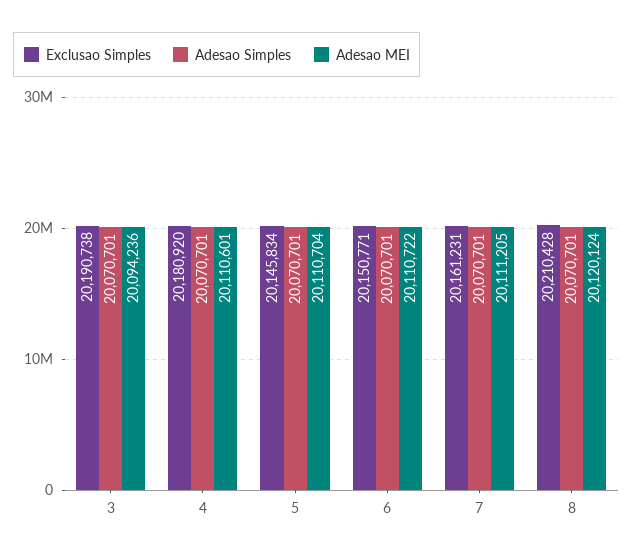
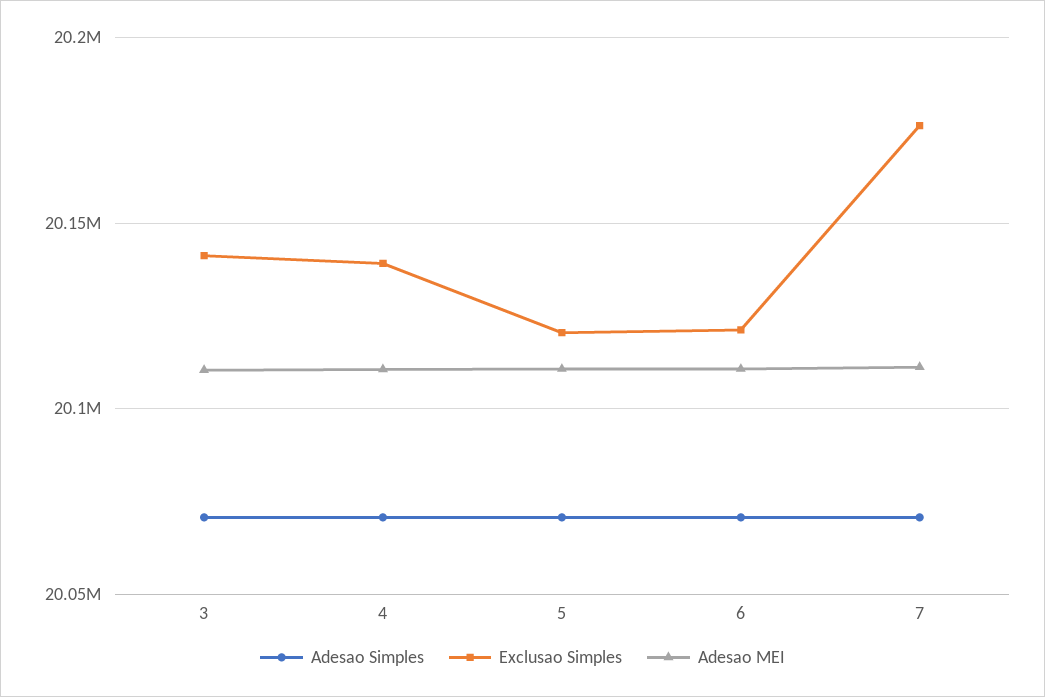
Exclusao Simples, 3: 20190738 -> 20140000
Adesao MEI, 3: 20094236 -> 20110000
Exclusao Simples, 4: 20180920 -> 20140000
Exclusao Simples, 5: 20145834 -> 20120000
Exclusao Simples, 6: 20150771 -> 20120000
Exclusao Simples, 7: 20161231 -> 20175000
Exclusao Simples, 8: 20210428 -> none
Adesao Simples, 8: 20070701 -> none
Adesao MEI, 8: 20120124 -> none

